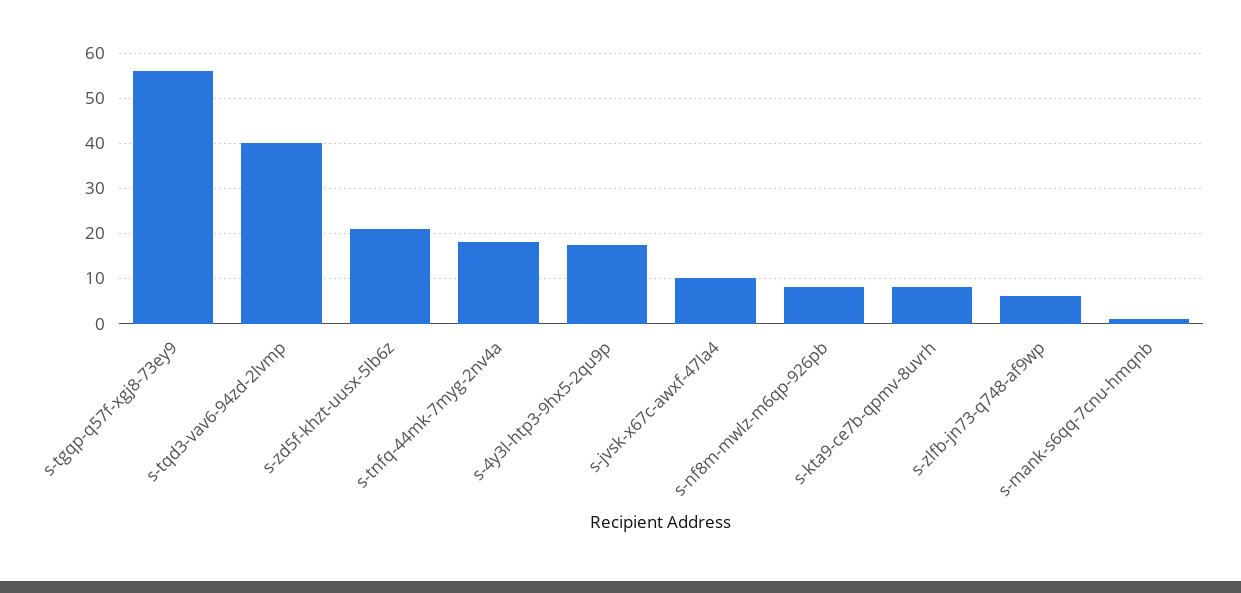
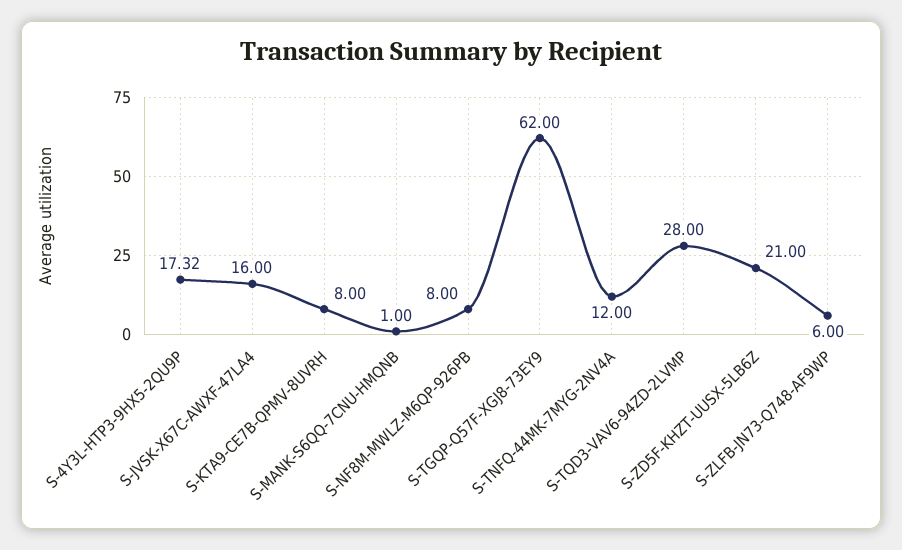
s-tgqp-q57f-xgj8-73ey9: 56 -> 62
s-tqd3-vav6-94zd-2lvmp: 40 -> 28
s-tnfq-44mk-7myg-2nv4a: 18 -> 12
s-jvsk-x67c-awxf-47la4: 10 -> 16

